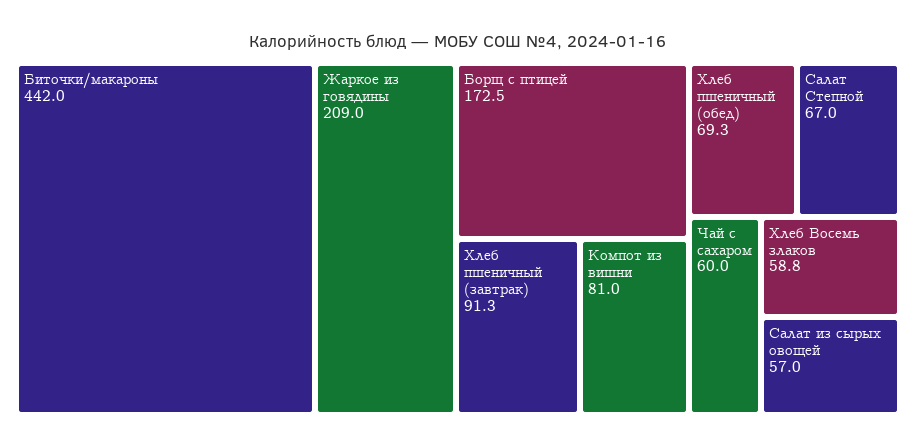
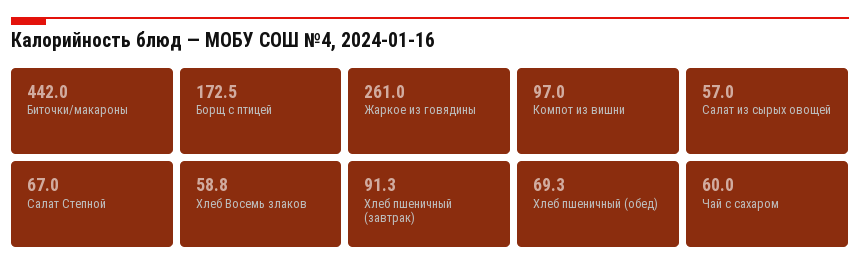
Жаркое из говядины: 209 -> 261
Компот из вишни: 81 -> 97

